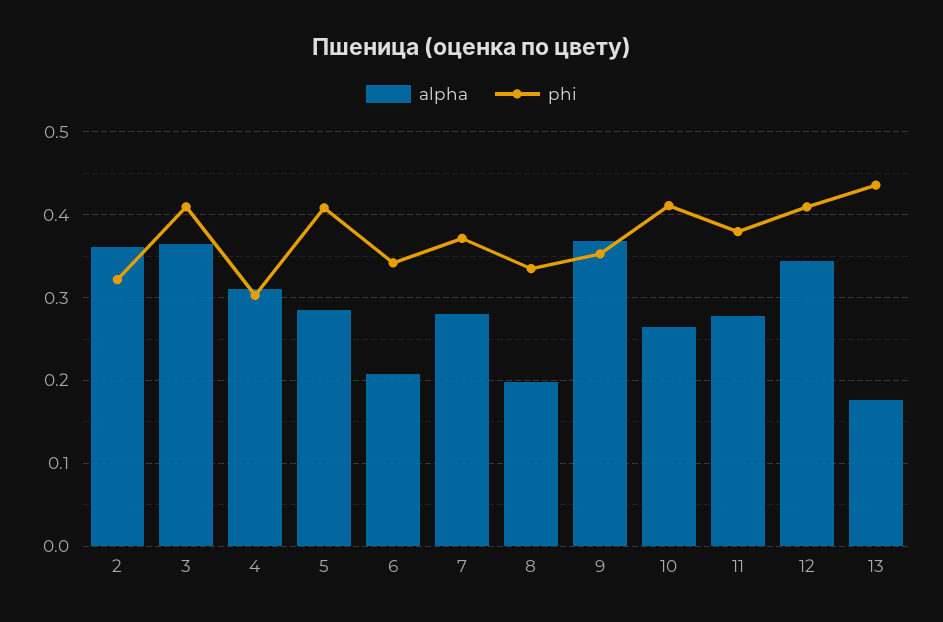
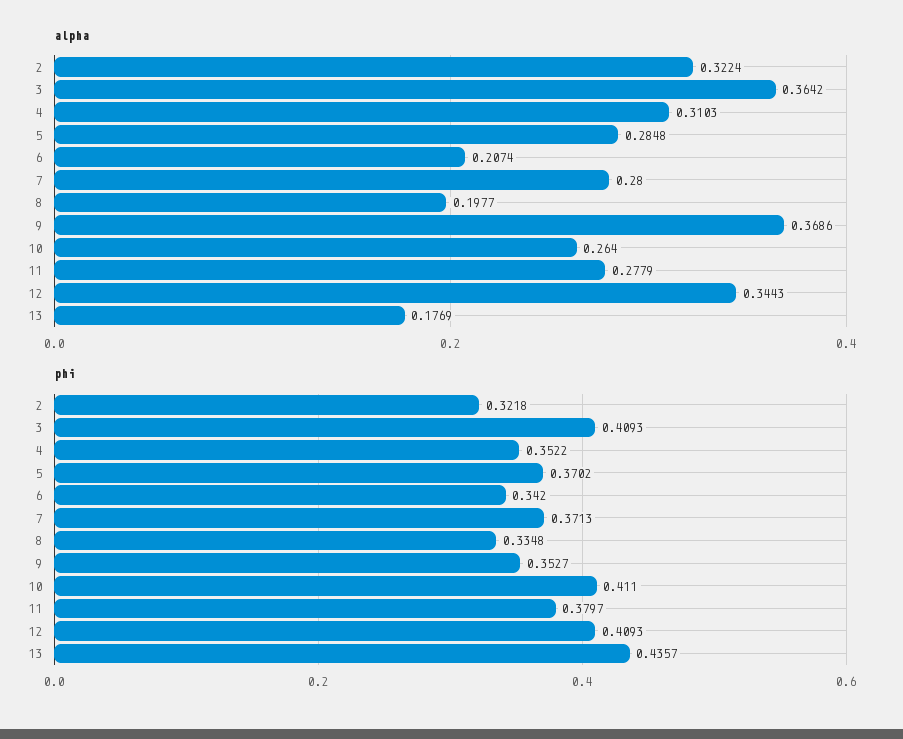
alpha, 2: 0.36 -> 0.3224
phi, 4: 0.3 -> 0.3522
phi, 5: 0.41 -> 0.3702

